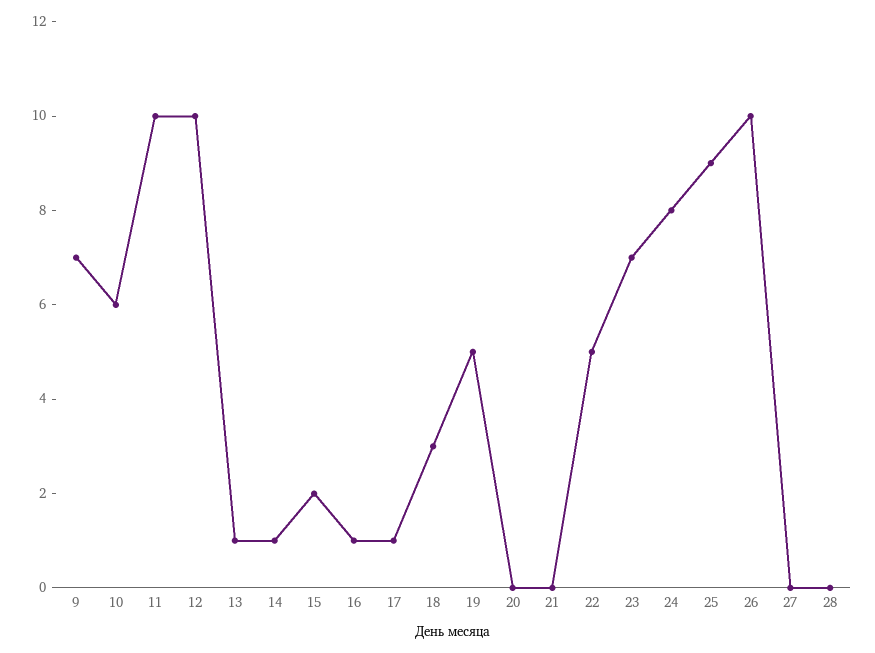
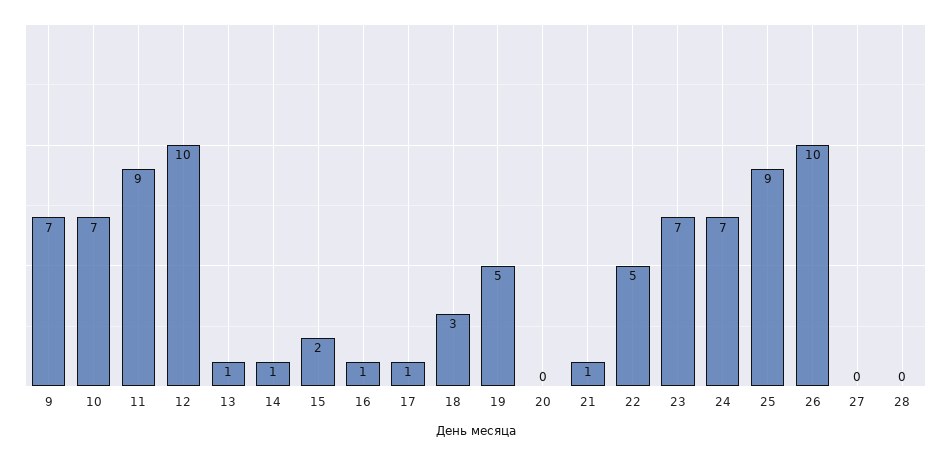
10: 6 -> 7
11: 10 -> 9
21: 0 -> 1
24: 8 -> 7

